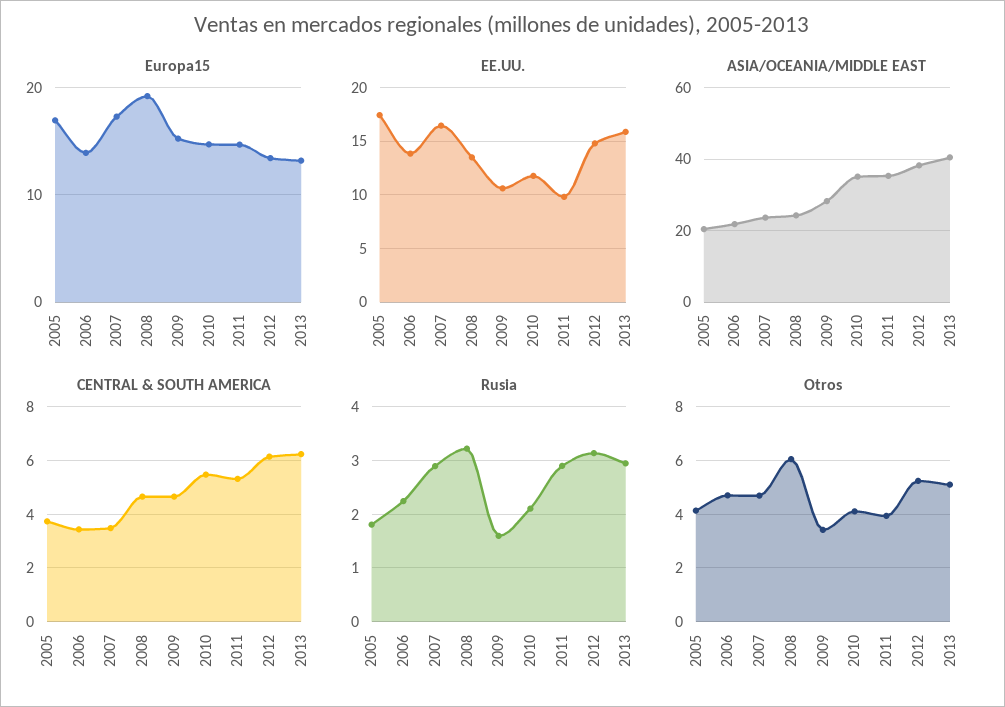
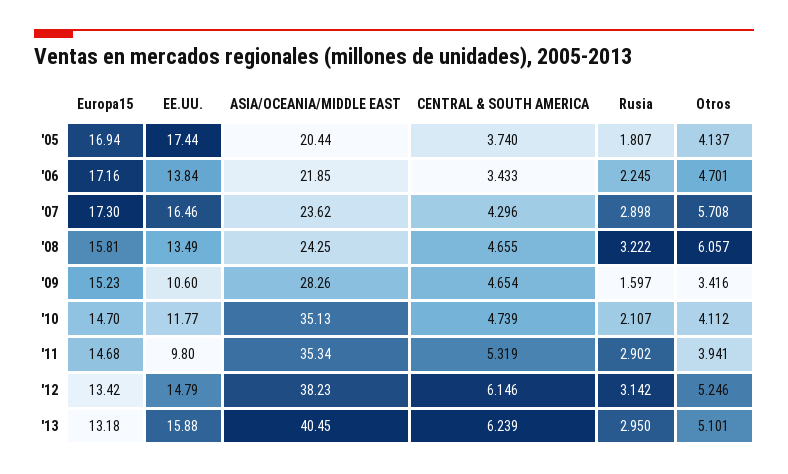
Europa15, 2006: 14 -> 17.16
Europa15, 2008: 19 -> 15.81
CENTRAL & SOUTH AMERICA, 2007: 3.5 -> 4.296
CENTRAL & SOUTH AMERICA, 2010: 5.5 -> 4.739
Otros, 2007: 4.75 -> 5.708

